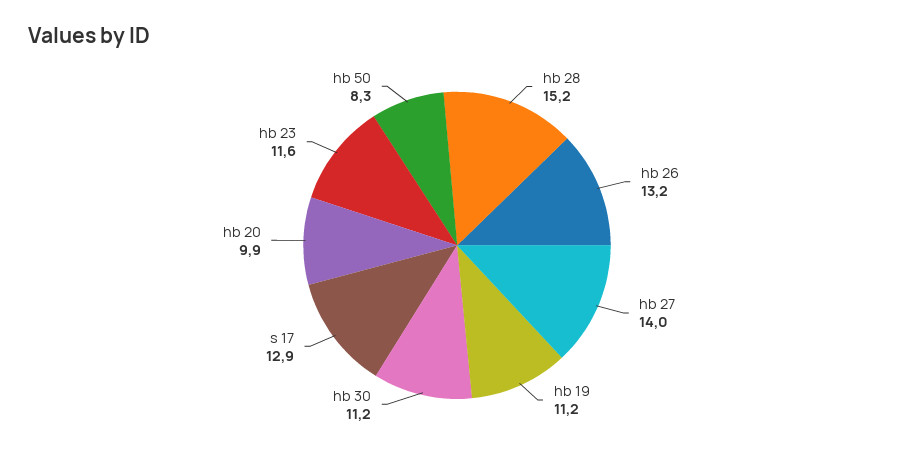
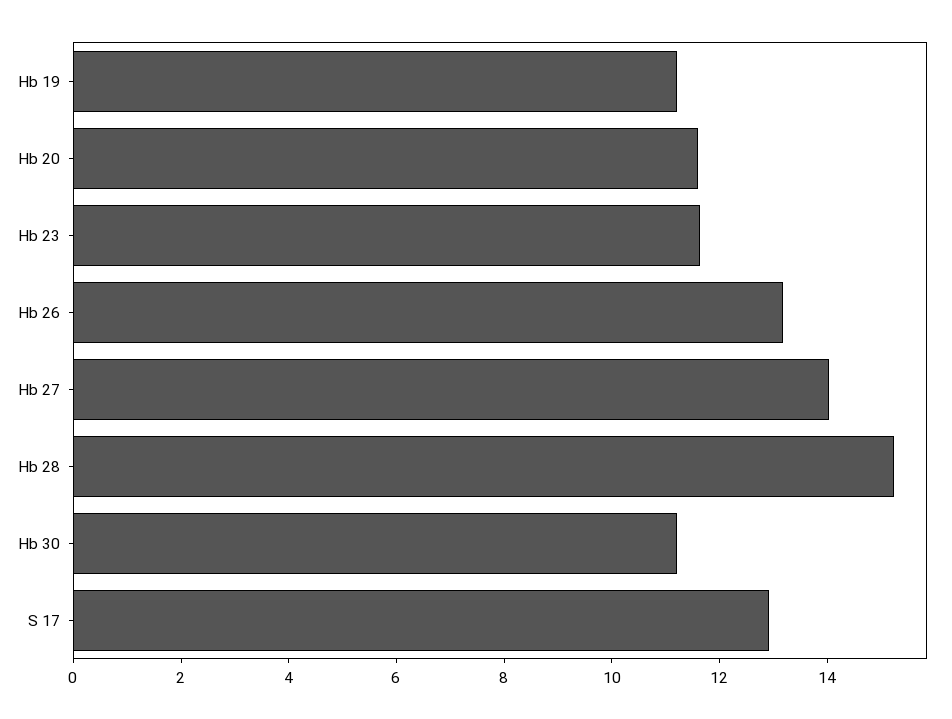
hb 20: 9.9 -> 11.5
hb 50: 8.3 -> none

